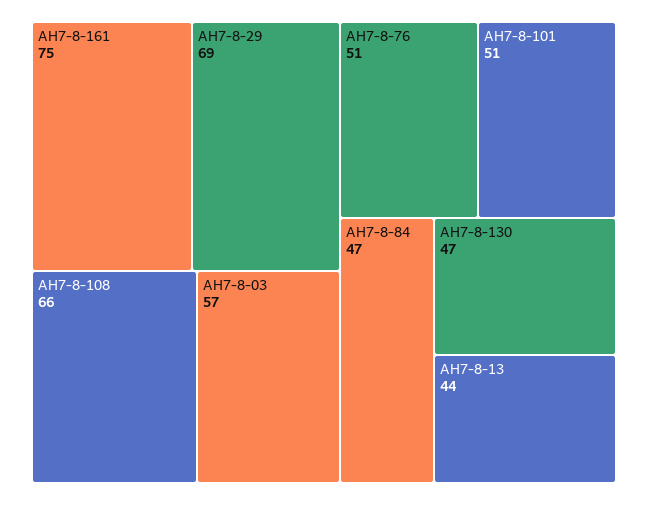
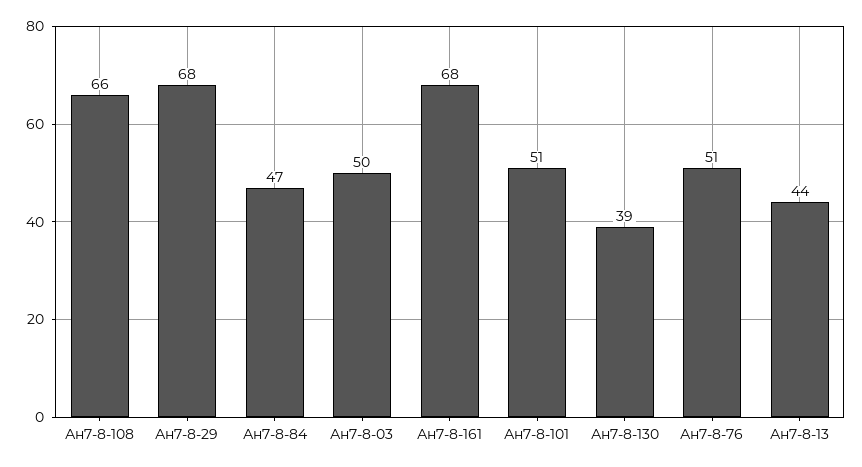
АН7-8-161: 75 -> 68
АН7-8-29: 69 -> 68
АН7-8-03: 57 -> 50
АН7-8-130: 47 -> 39

